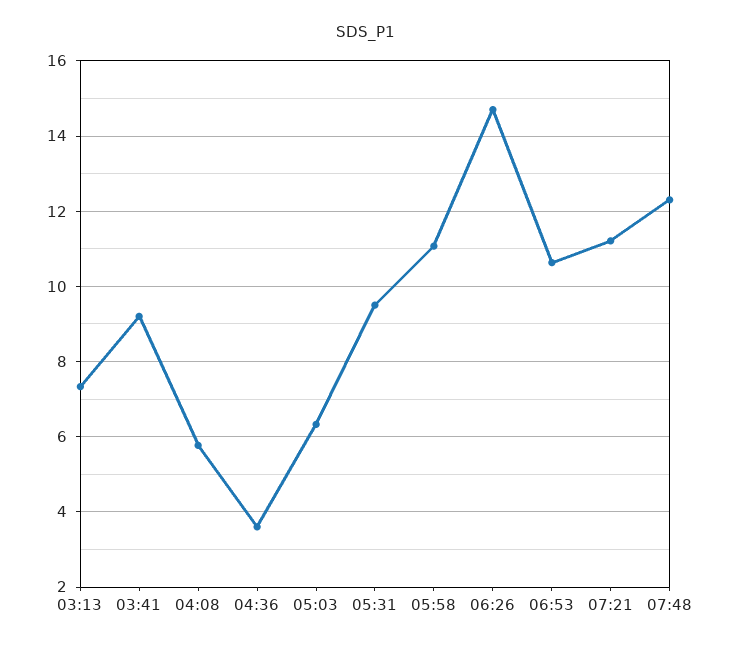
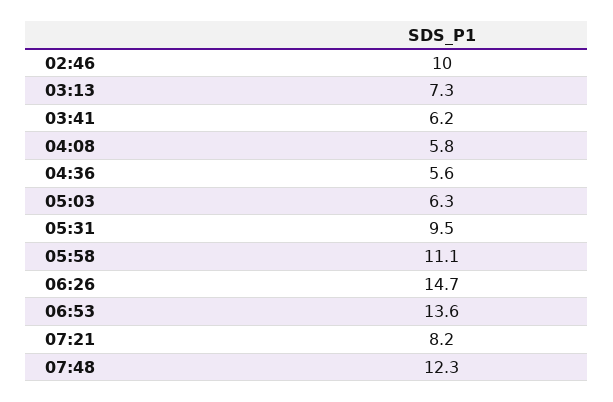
03:41: 9.2 -> 6.2
04:36: 3.6 -> 5.6
06:53: 10.6 -> 13.6
07:21: 11.2 -> 8.2
02:46: none -> 10

